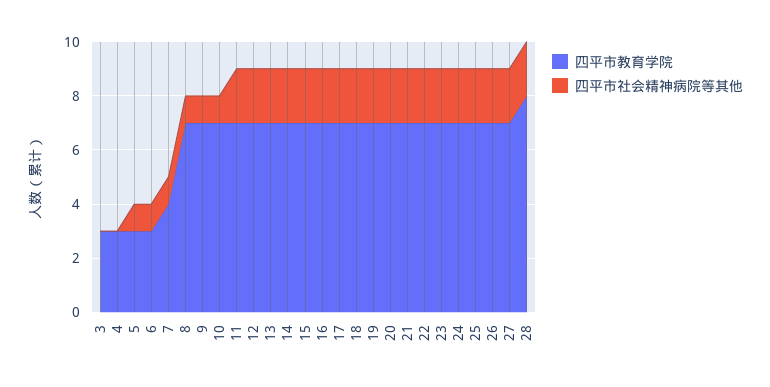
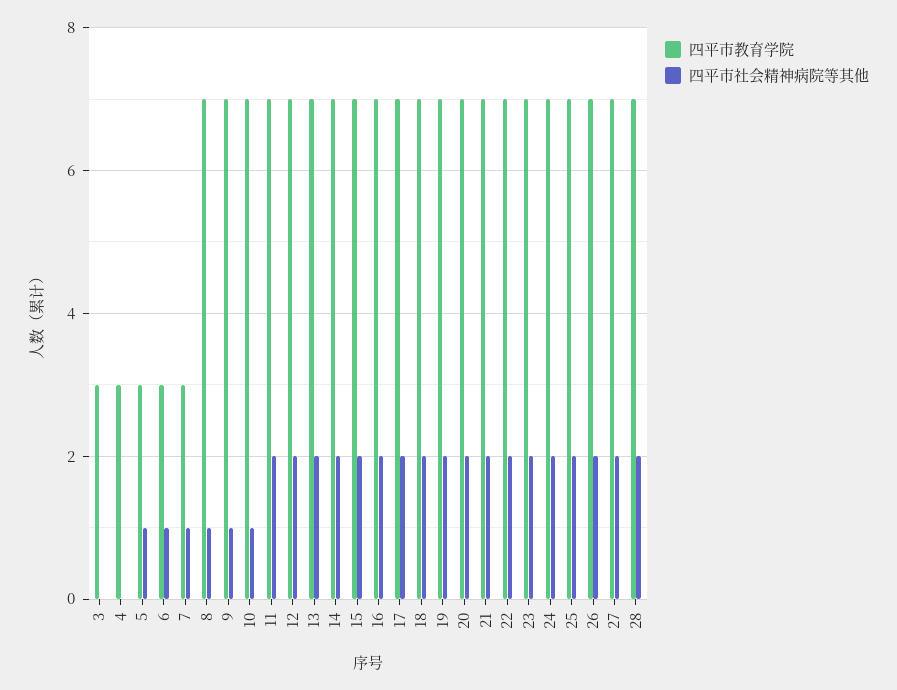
四平市教育学院, 7: 4 -> 3
四平市教育学院, 28: 8 -> 7

